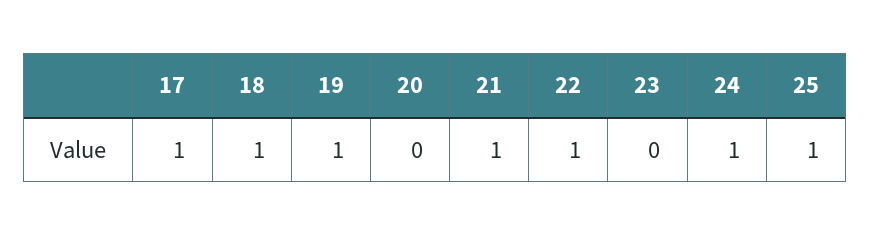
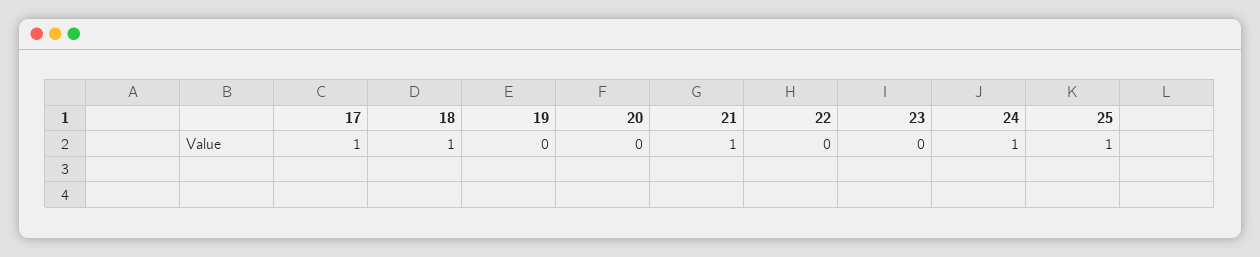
19: 1 -> 0
22: 1 -> 0

